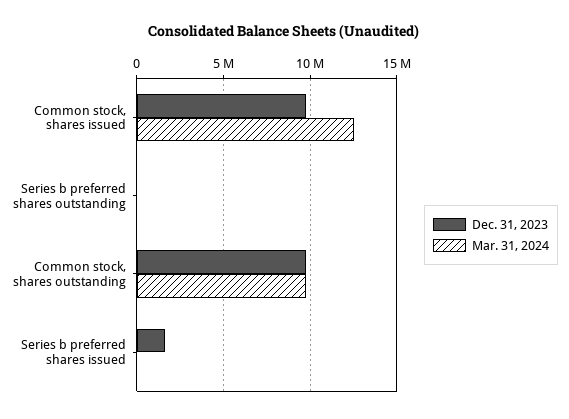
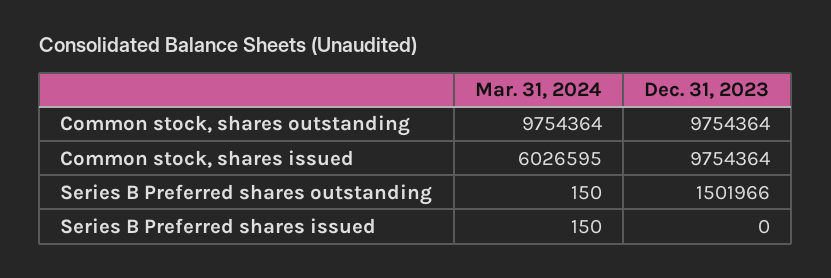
Mar. 31, 2024, Common stock, shares issued: 12500000 -> 6026595
Dec. 31, 2023, Series b preferred shares outstanding: 0 -> 1501966
Dec. 31, 2023, Series b preferred shares issued: 1500000 -> 0

